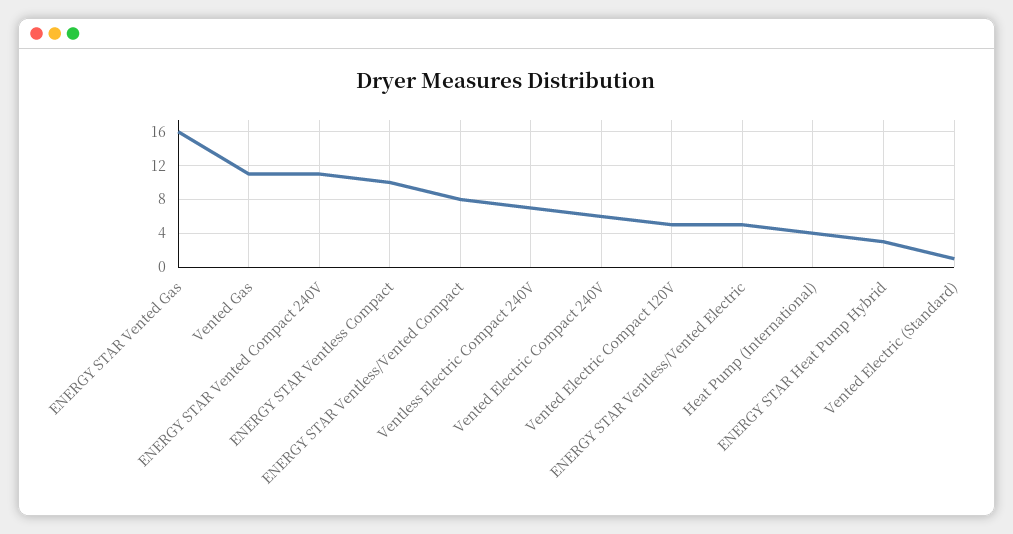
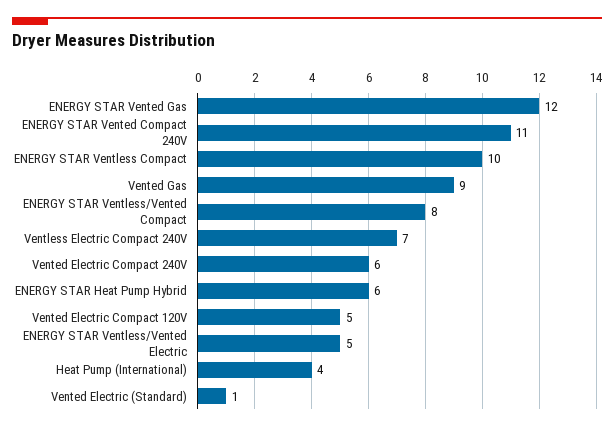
ENERGY STAR Vented Gas: 16 -> 12
Vented Gas: 11 -> 9
ENERGY STAR Heat Pump Hybrid: 3 -> 6

